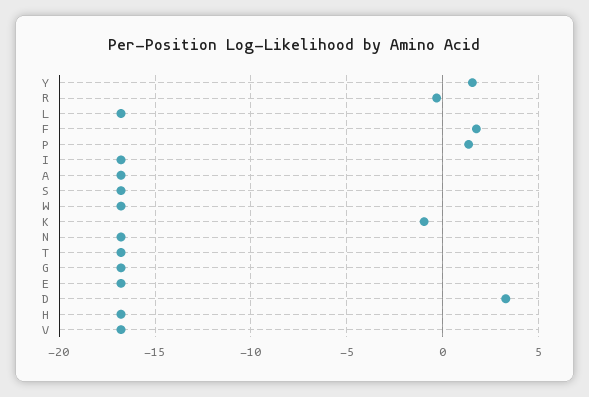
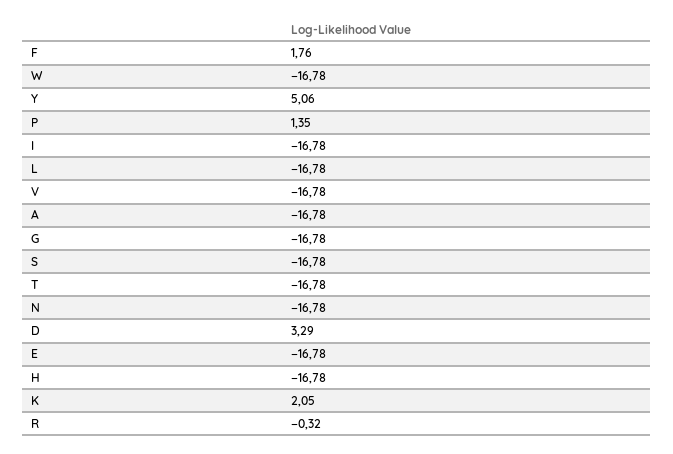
Y: 1.5 -> 5.06
K: -1 -> 2.05

